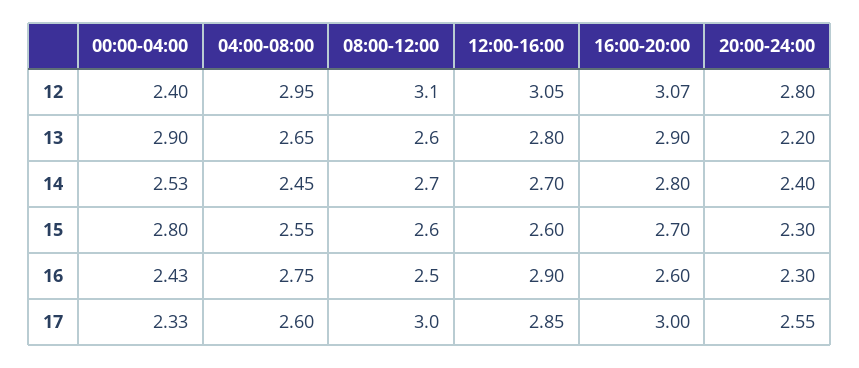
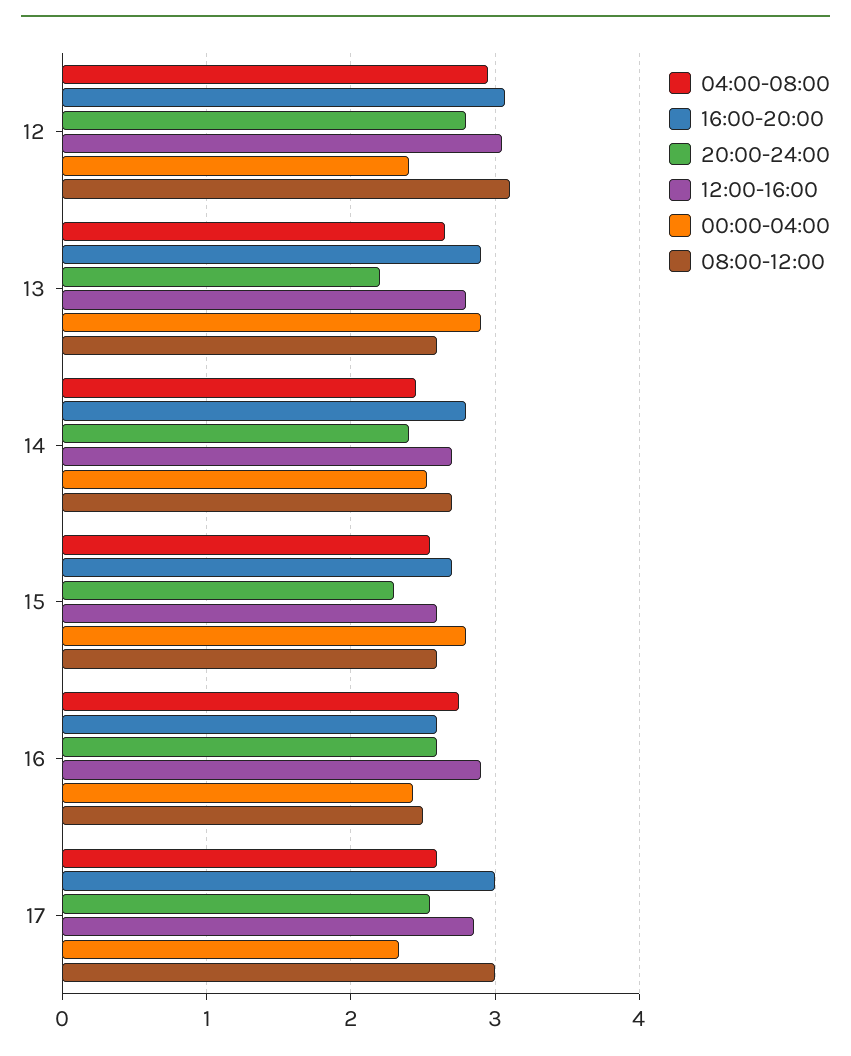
20:00-24:00, 16: 2.3 -> 2.6

